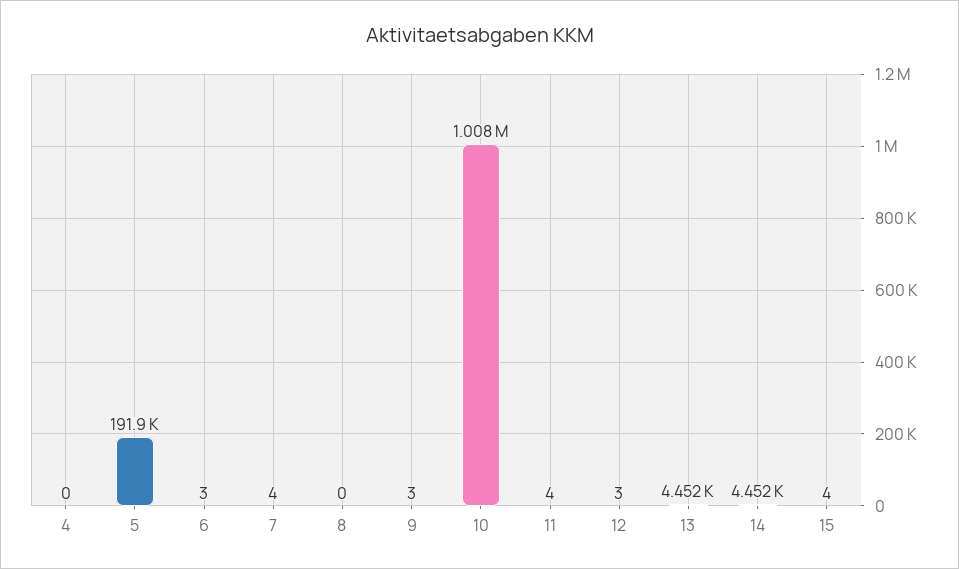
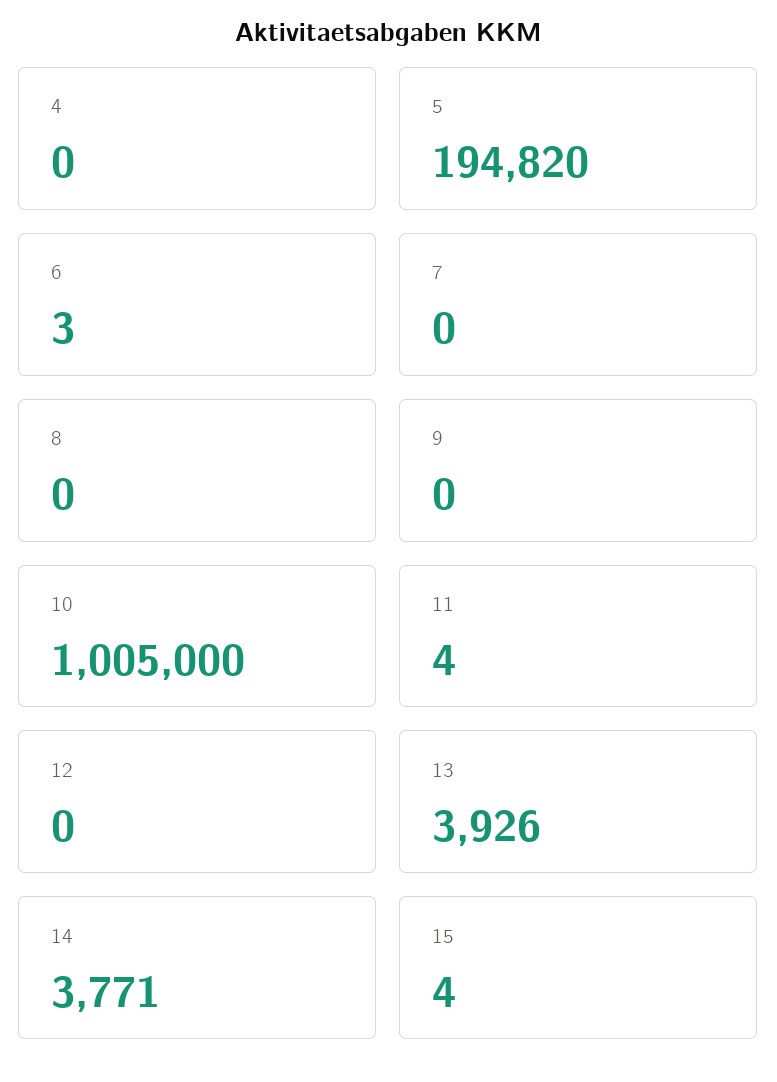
5: 191900 -> 194820
7: 4 -> 0
9: 3 -> 0
10: 1008000 -> 1005000
12: 3 -> 0
13: 4452 -> 3926
14: 4452 -> 3771

